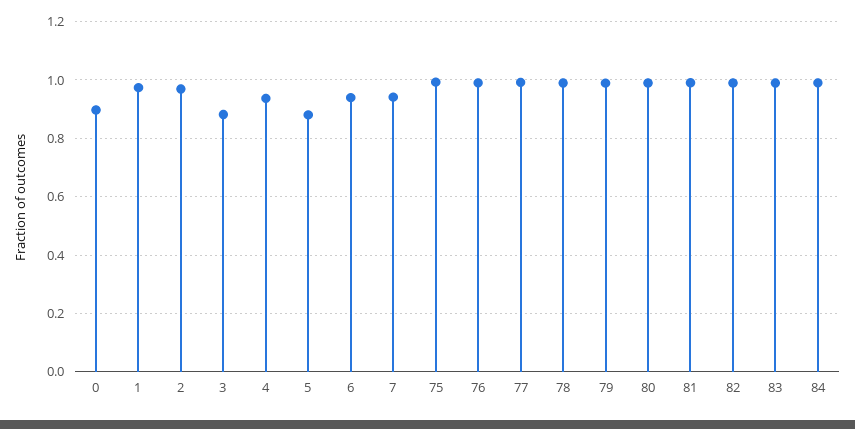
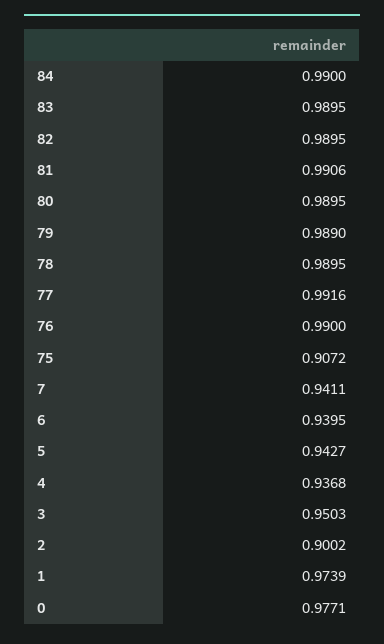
0: 0.9 -> 0.9771
2: 0.975 -> 0.9002
3: 0.875 -> 0.9503
5: 0.875 -> 0.9427
75: 1 -> 0.9072

